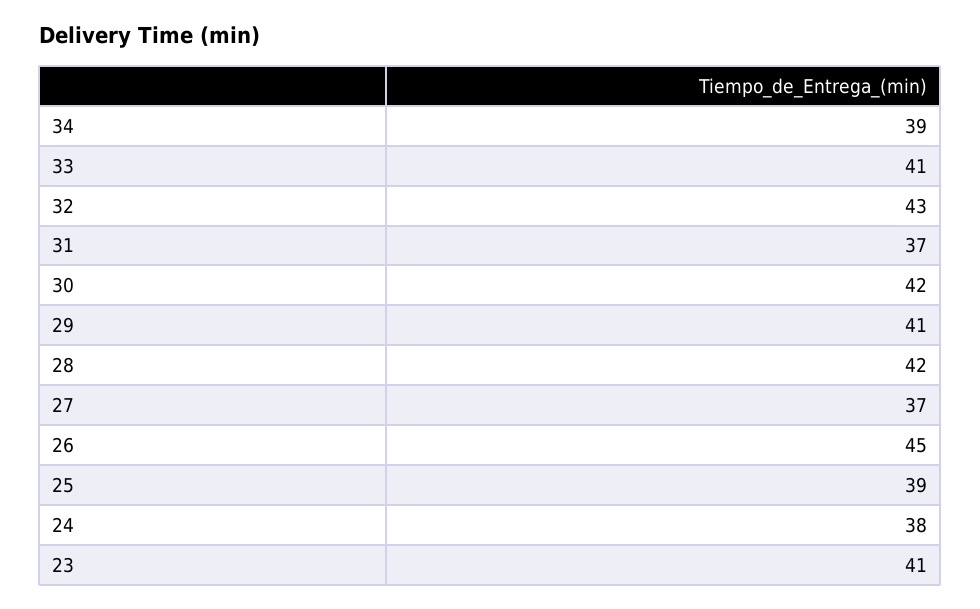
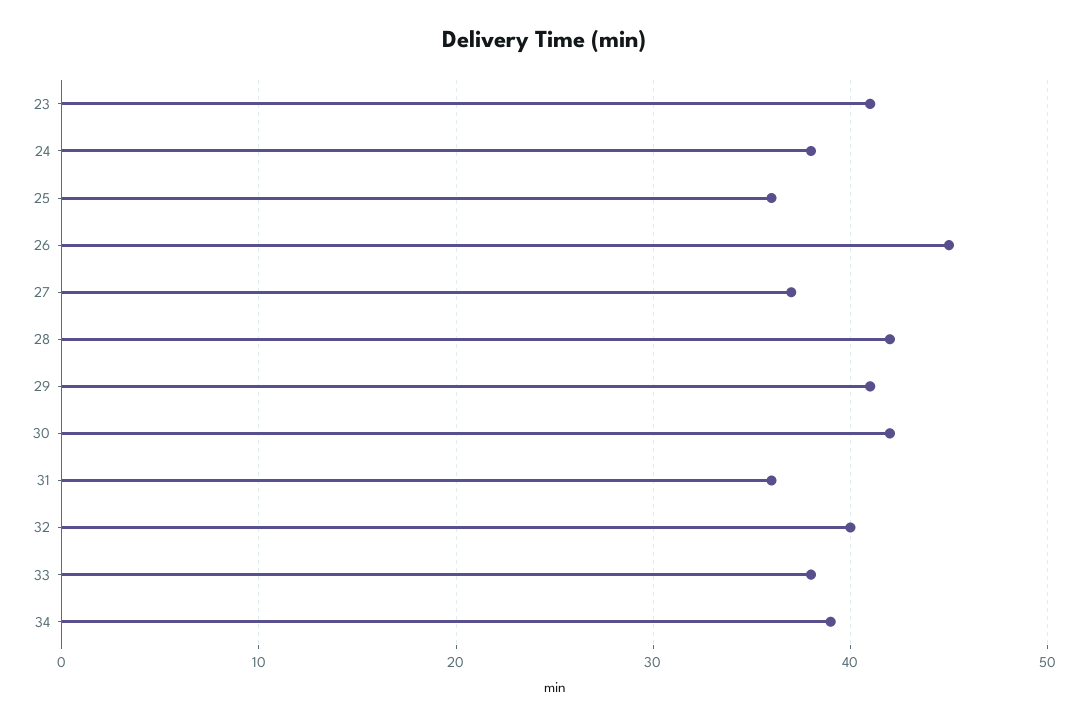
33: 41 -> 38
32: 43 -> 40
31: 37 -> 36
25: 39 -> 36

